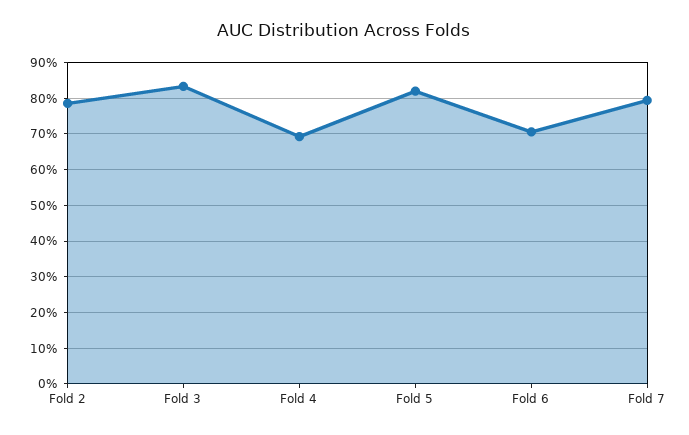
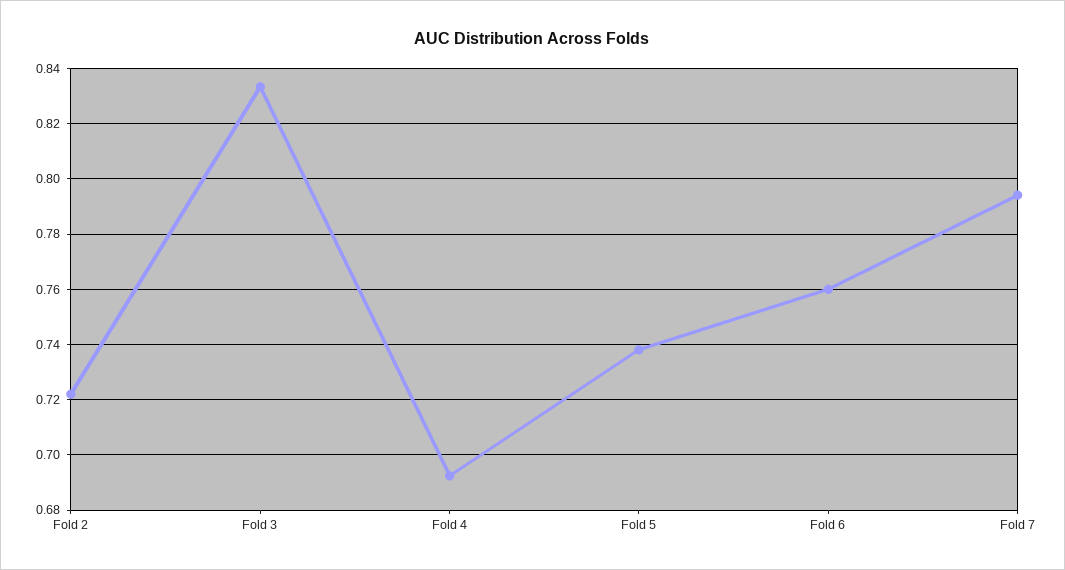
Fold 2: 0.78 -> 0.7225
Fold 5: 0.82 -> 0.7375
Fold 6: 0.7 -> 0.76

